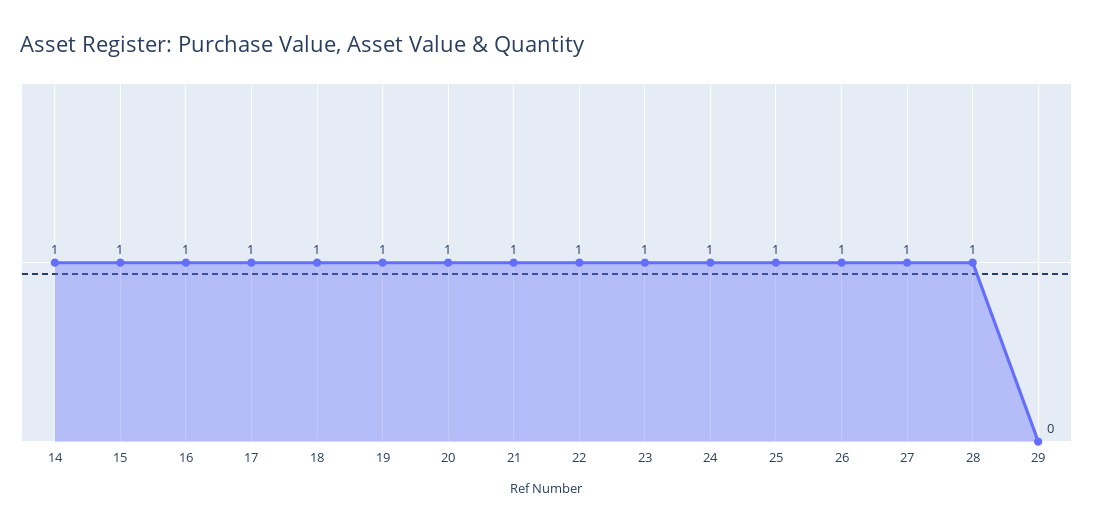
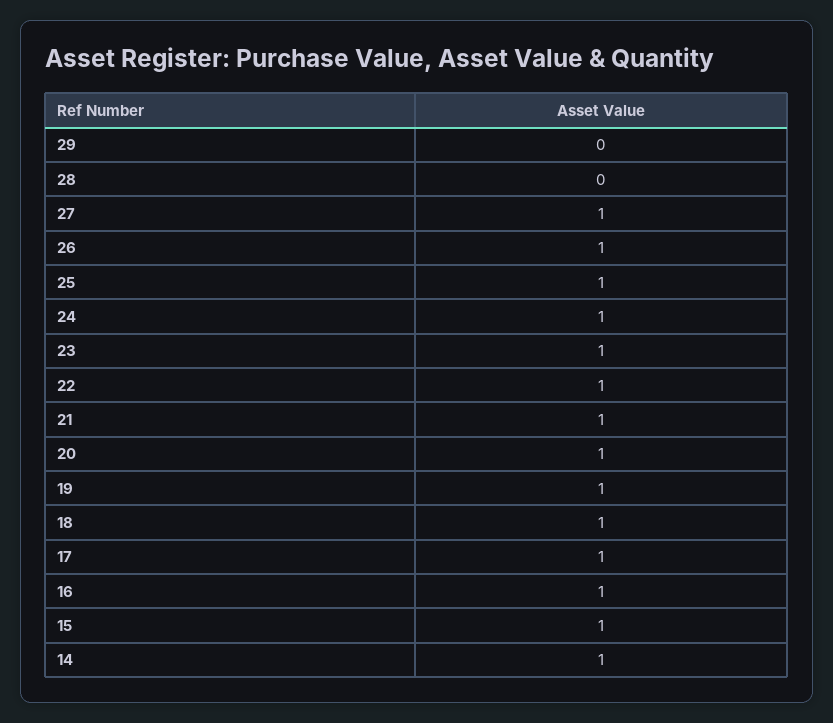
28: 1 -> 0

